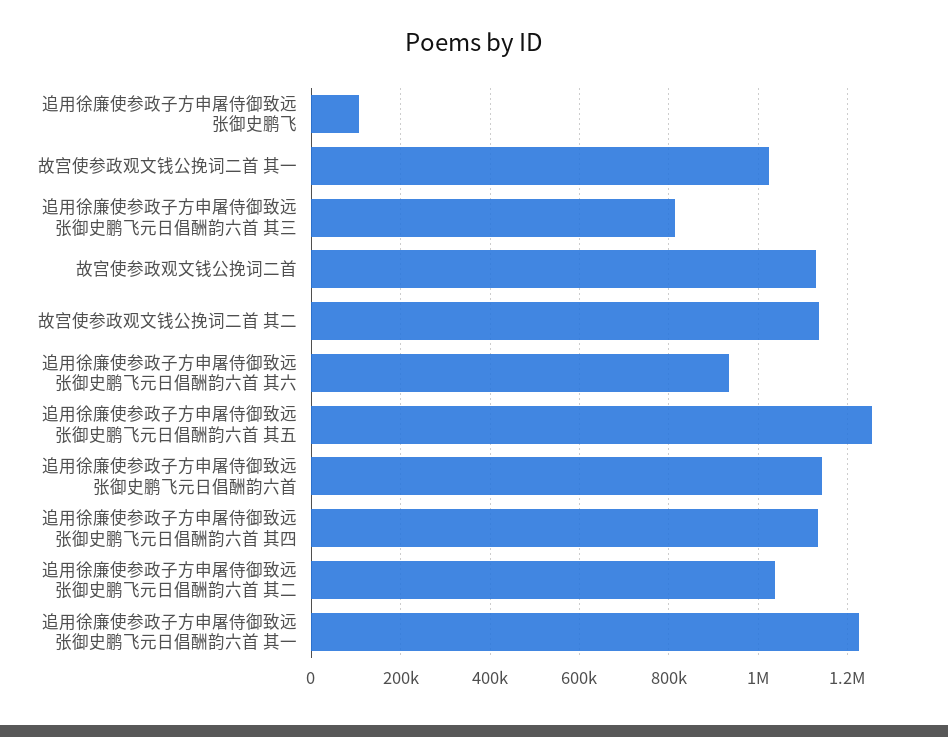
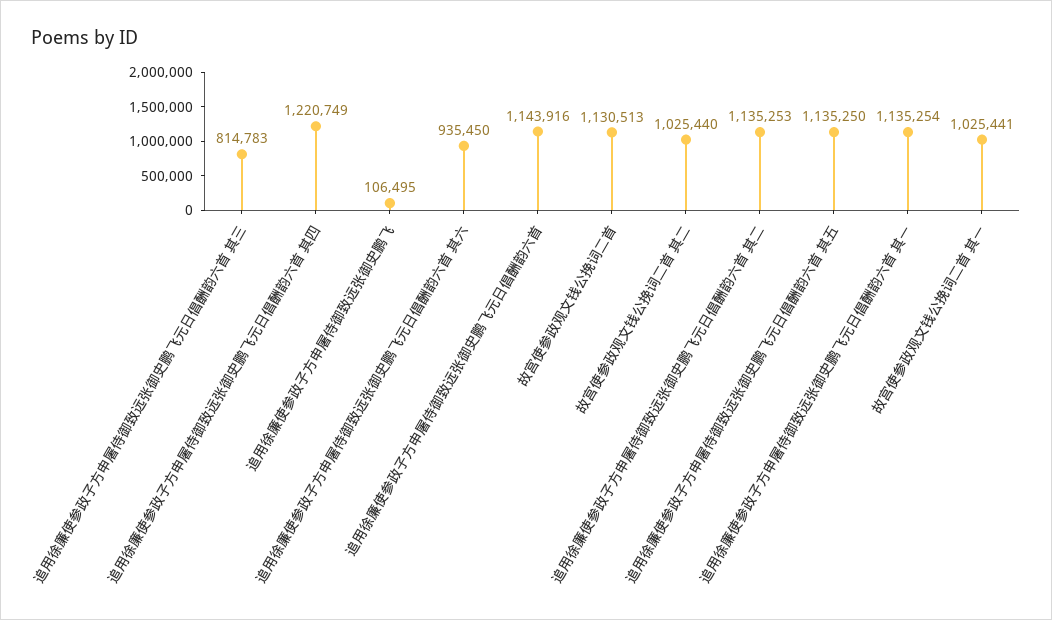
故宫使参政观文钱公挽词二首 其二: 1140000 -> 1025440
追用徐廉使参政子方申屠侍御致远张御史鹏飞元日倡酬韵六首 其五: 1260000 -> 1135250
追用徐廉使参政子方申屠侍御致远张御史鹏飞元日倡酬韵六首 其四: 1140000 -> 1220749
追用徐廉使参政子方申屠侍御致远张御史鹏飞元日倡酬韵六首 其二: 1040000 -> 1135253
追用徐廉使参政子方申屠侍御致远张御史鹏飞元日倡酬韵六首 其一: 1220000 -> 1135254

